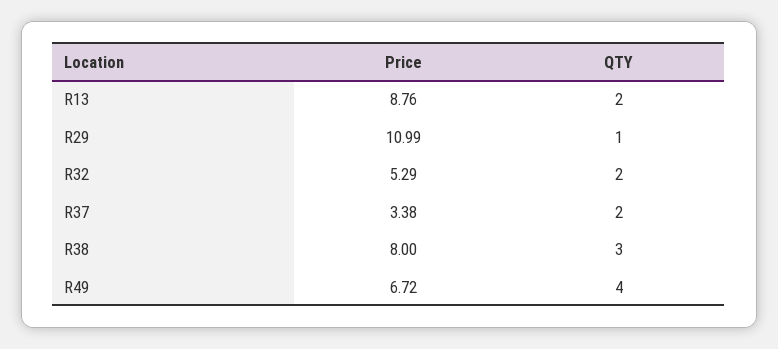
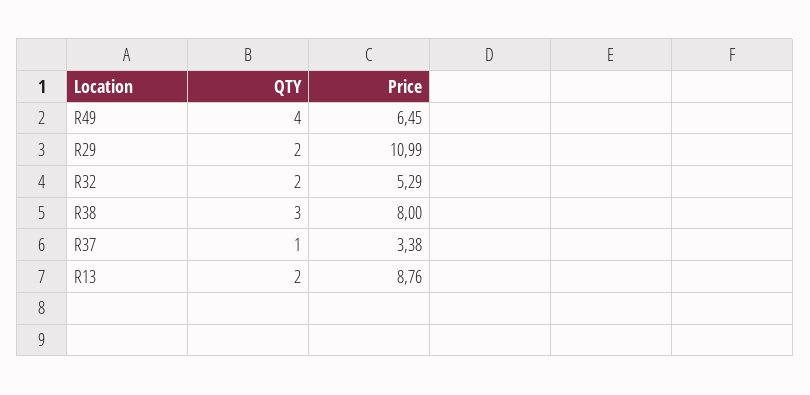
QTY, R29: 1 -> 2
QTY, R37: 2 -> 1
Price, R49: 6.72 -> 6.45

